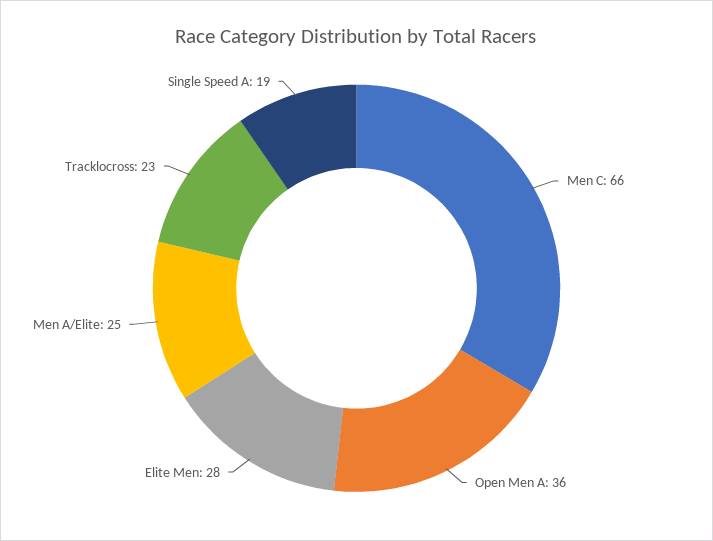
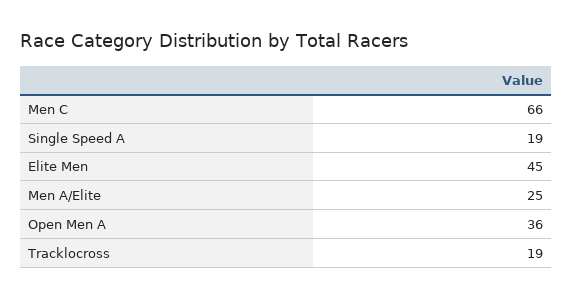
Elite Men: 28 -> 45
Tracklocross: 23 -> 19

